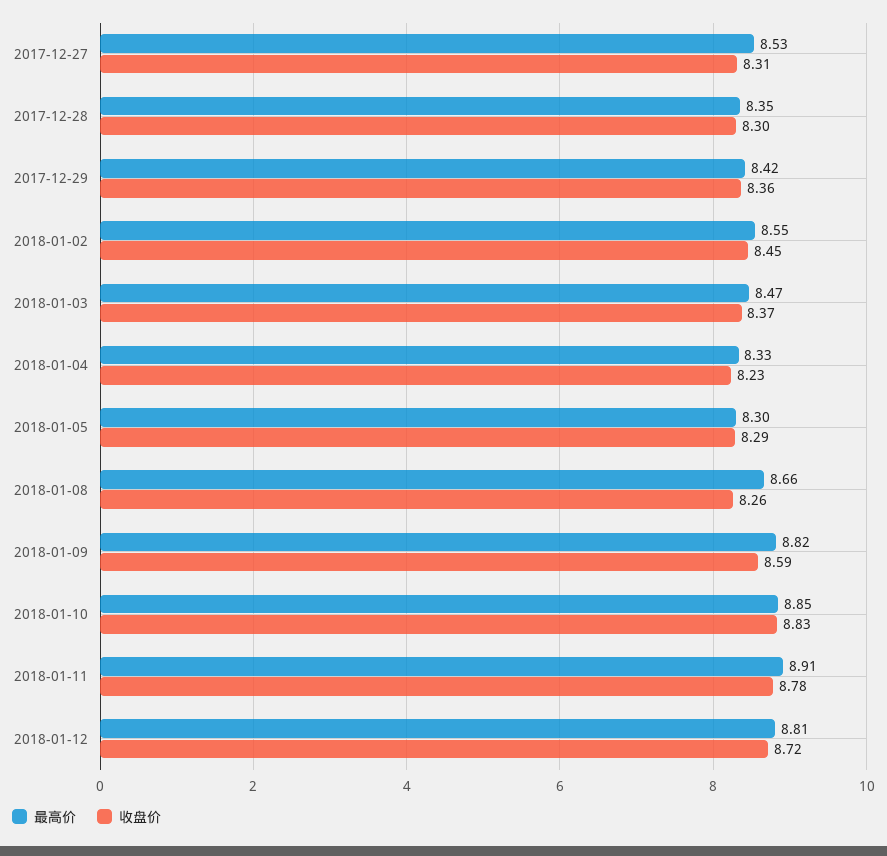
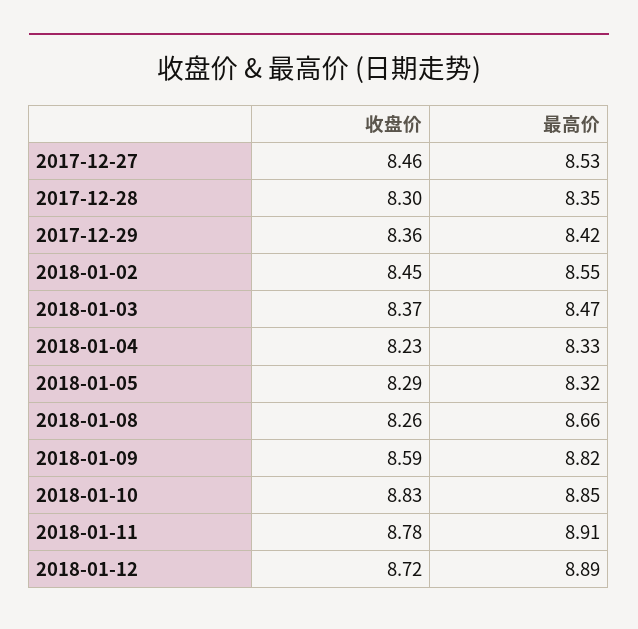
收盘价, 2017-12-27: 8.31 -> 8.46
最高价, 2018-01-05: 8.3 -> 8.32
最高价, 2018-01-12: 8.81 -> 8.89

